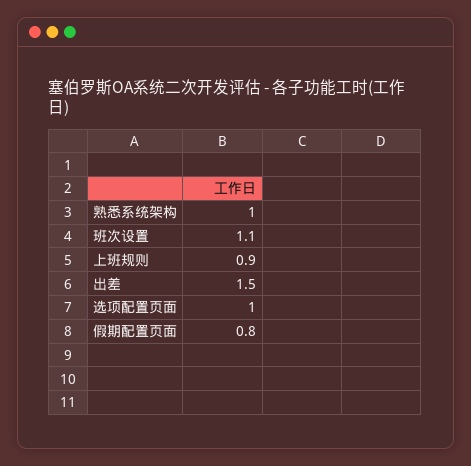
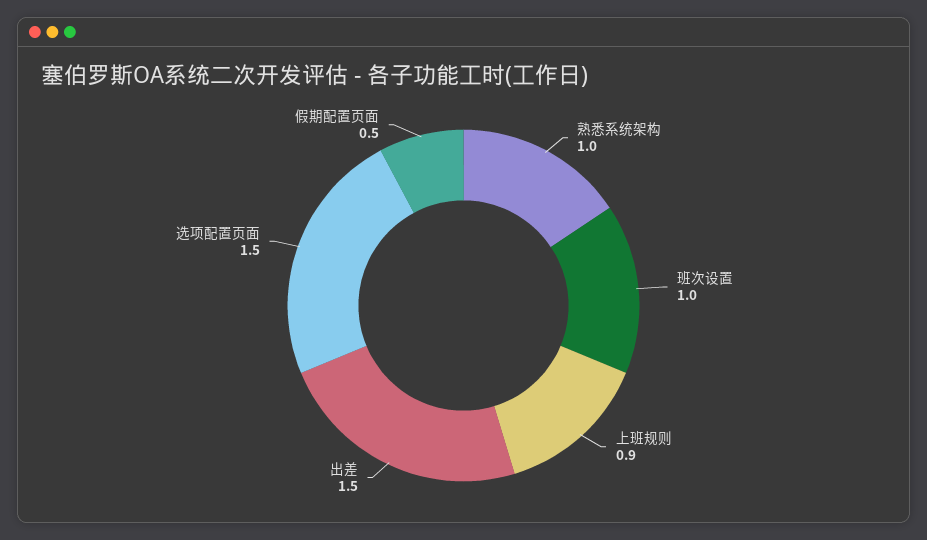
班次设置: 1.1 -> 1
选项配置页面: 1 -> 1.5
假期配置页面: 0.8 -> 0.5

